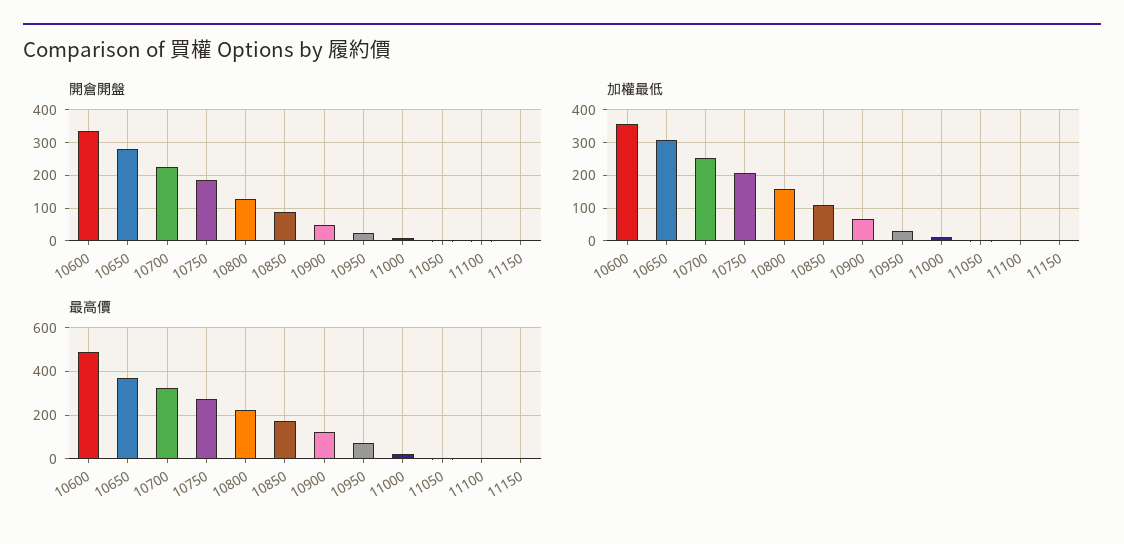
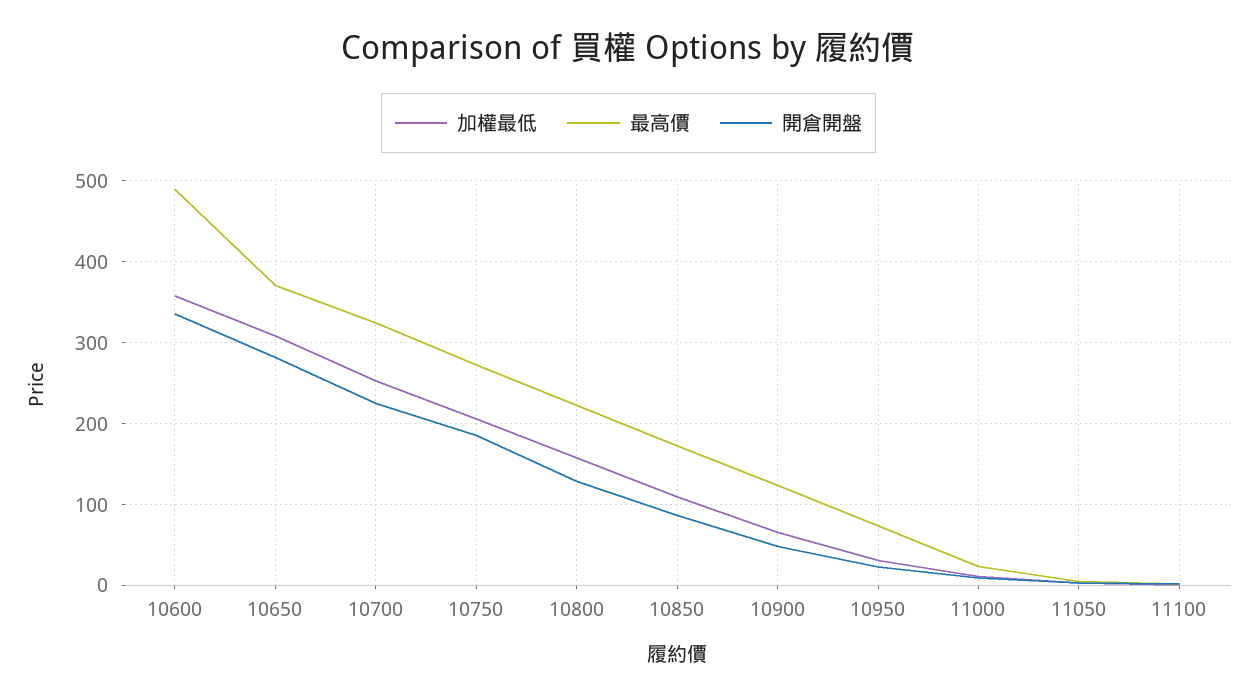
開倉開盤, 11150: 0 -> none
加權最低, 11150: 0 -> none
最高價, 11150: 0 -> none

